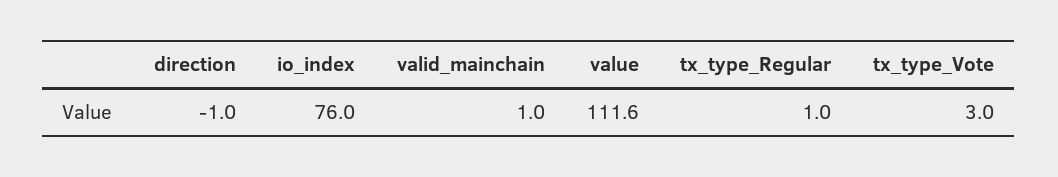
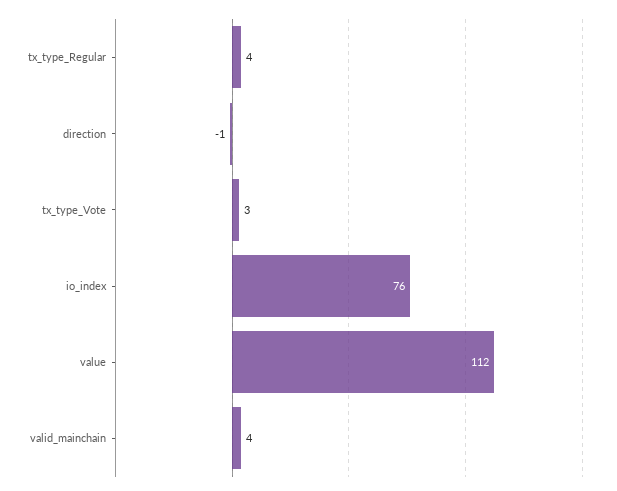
valid_mainchain: 1 -> 4
tx_type_Regular: 1 -> 4

